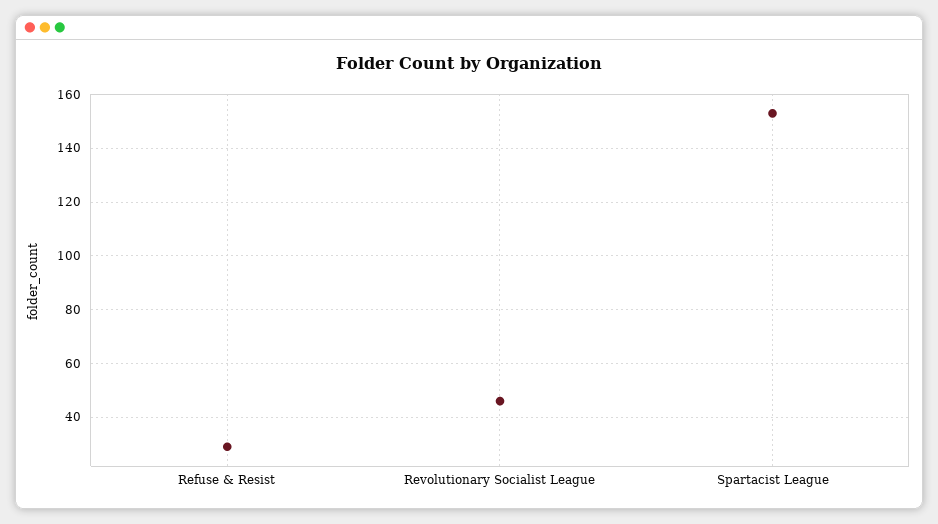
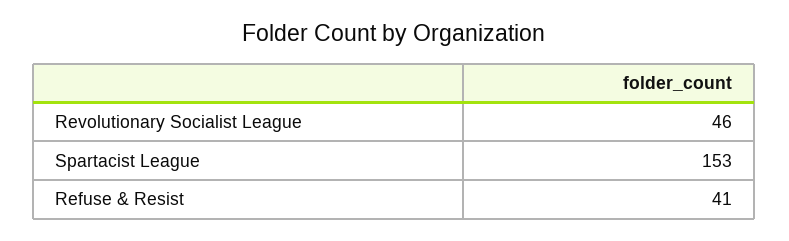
Refuse & Resist: 30 -> 41

